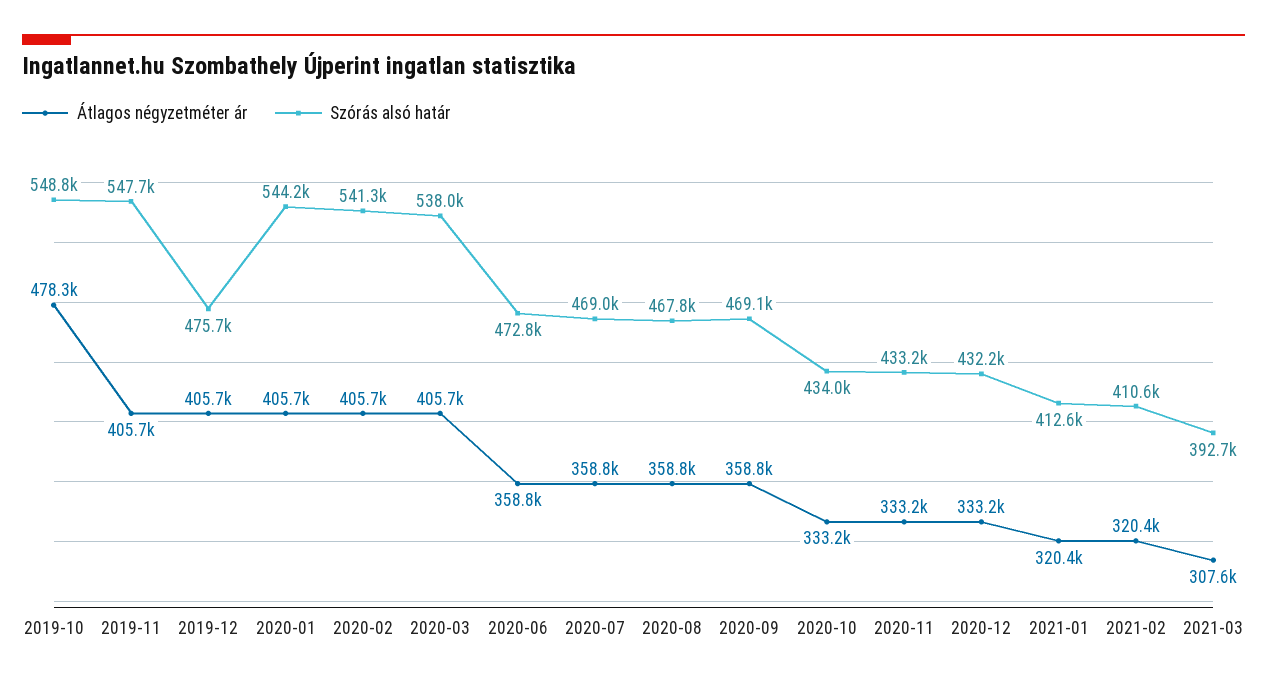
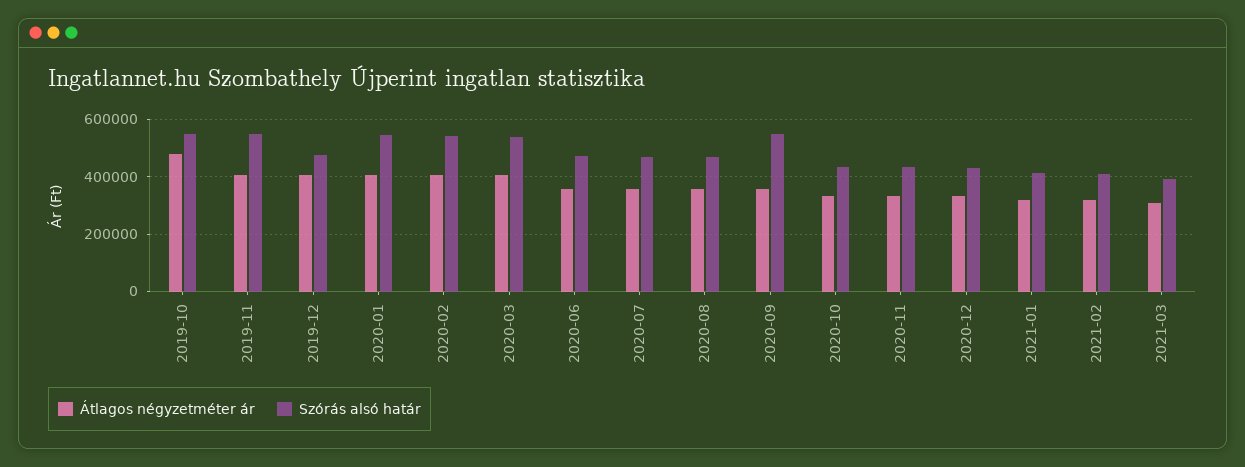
Szórás alsó határ, 2020-09: 469100 -> 550000

